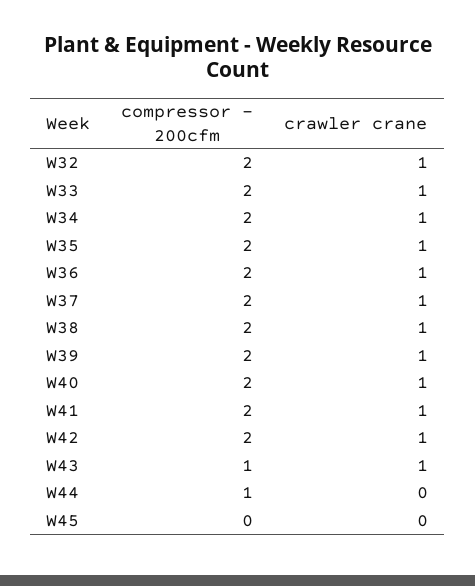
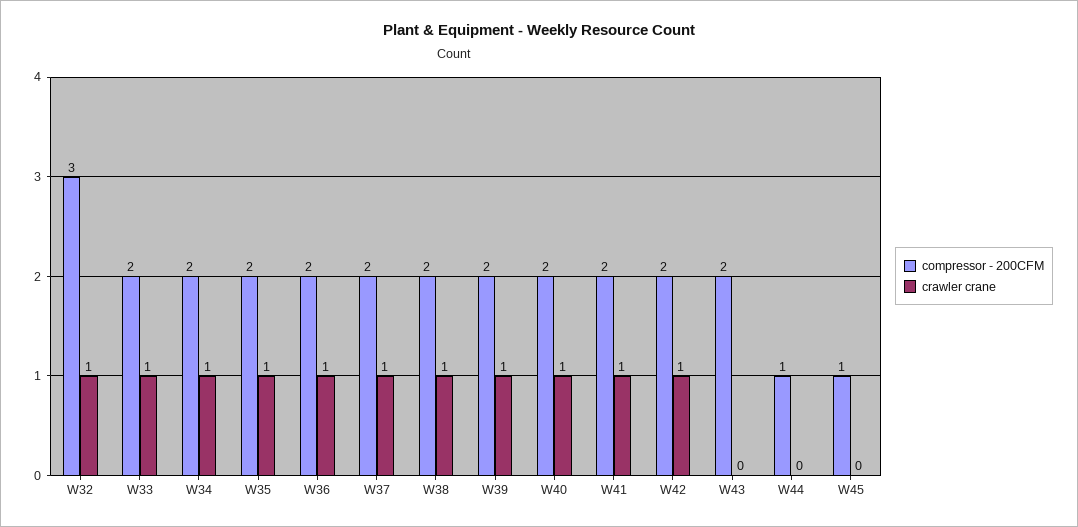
compressor - 200cfm, W32: 2 -> 3
compressor - 200cfm, W43: 1 -> 2
crawler crane, W43: 1 -> 0
compressor - 200cfm, W45: 0 -> 1

